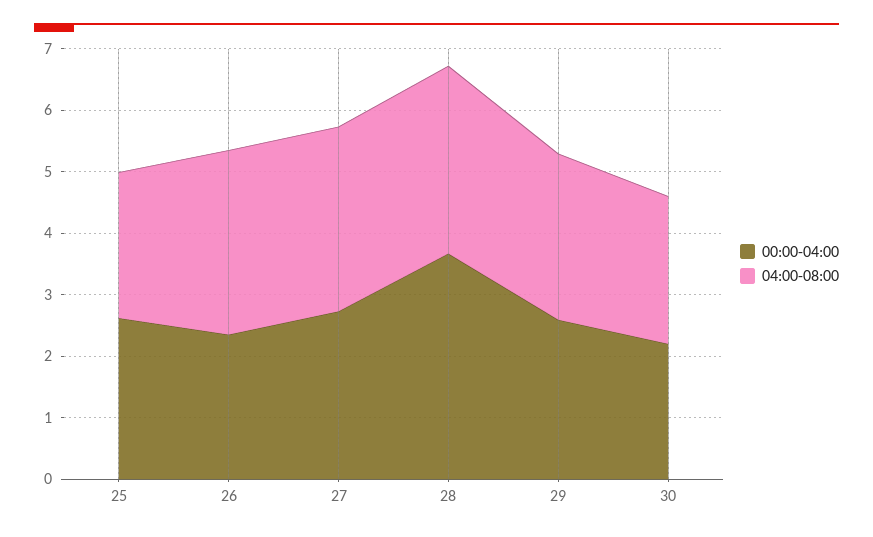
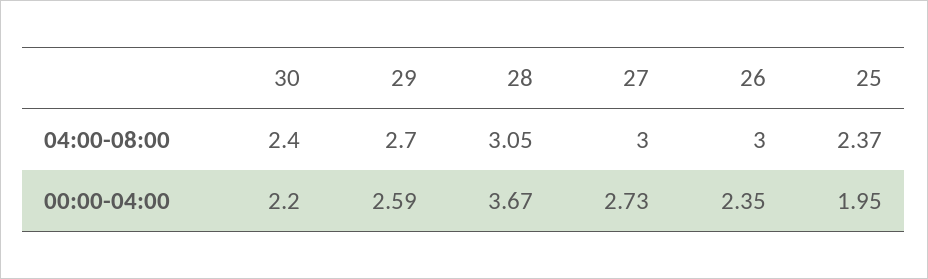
00:00-04:00, 25: 2.6 -> 1.95

